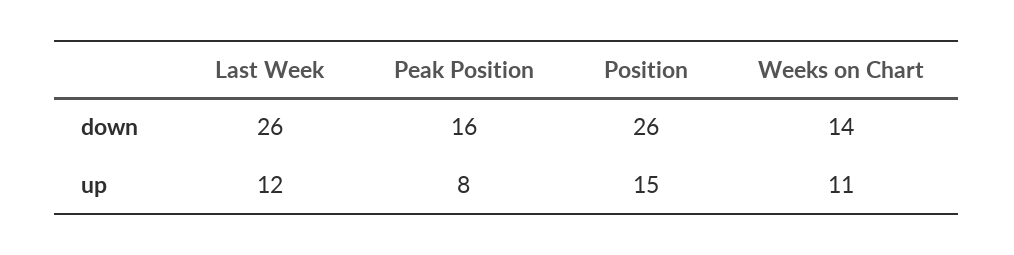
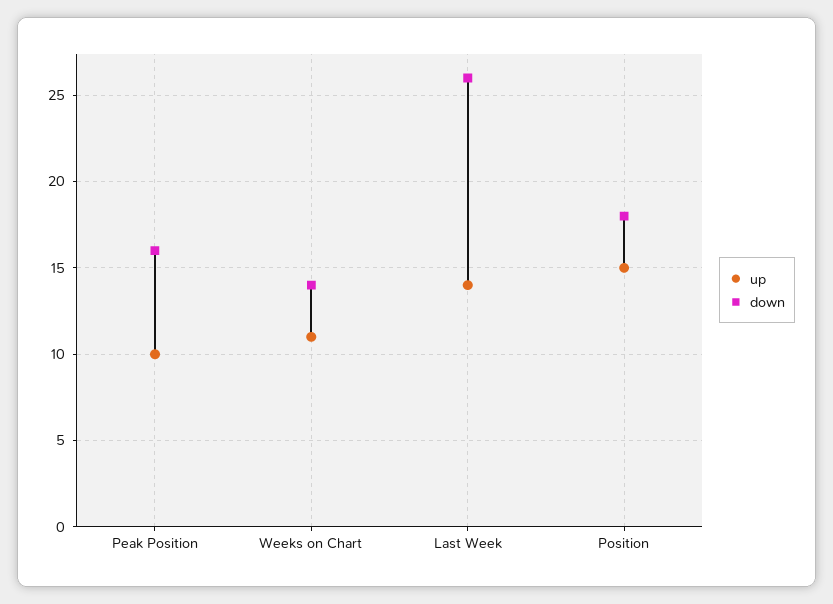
down, Position: 26 -> 18
up, Last Week: 12 -> 14
up, Peak Position: 8 -> 10

